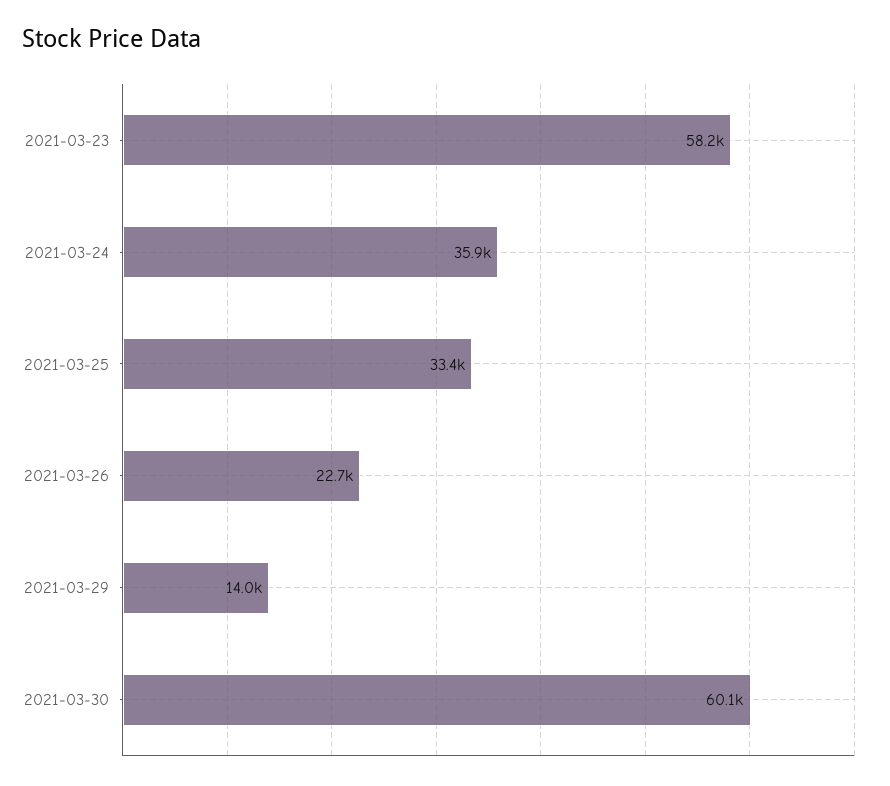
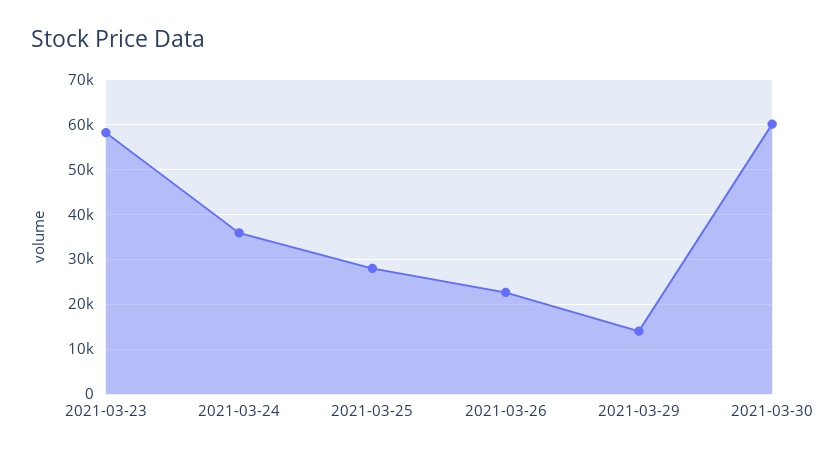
2021-03-25: 33400 -> 28000

